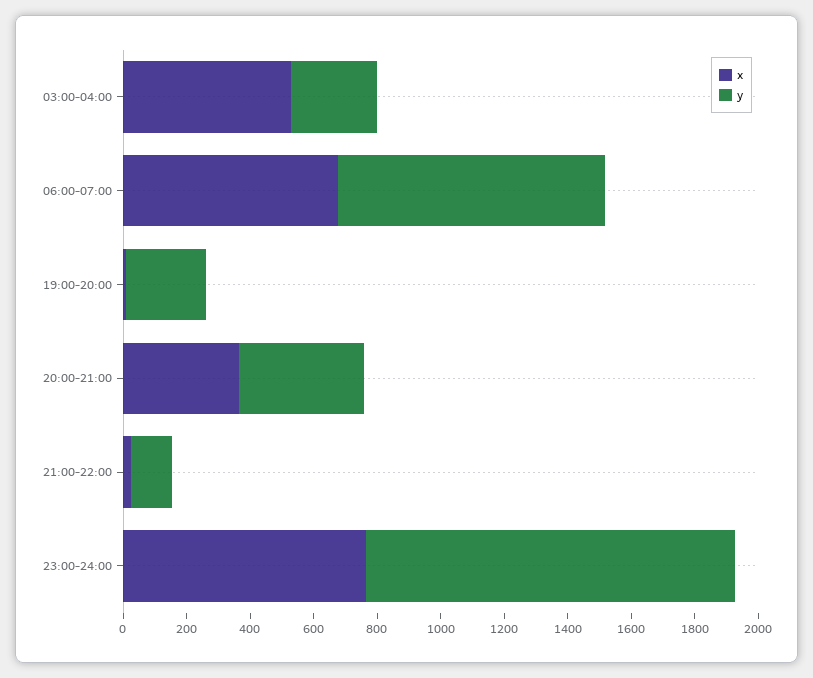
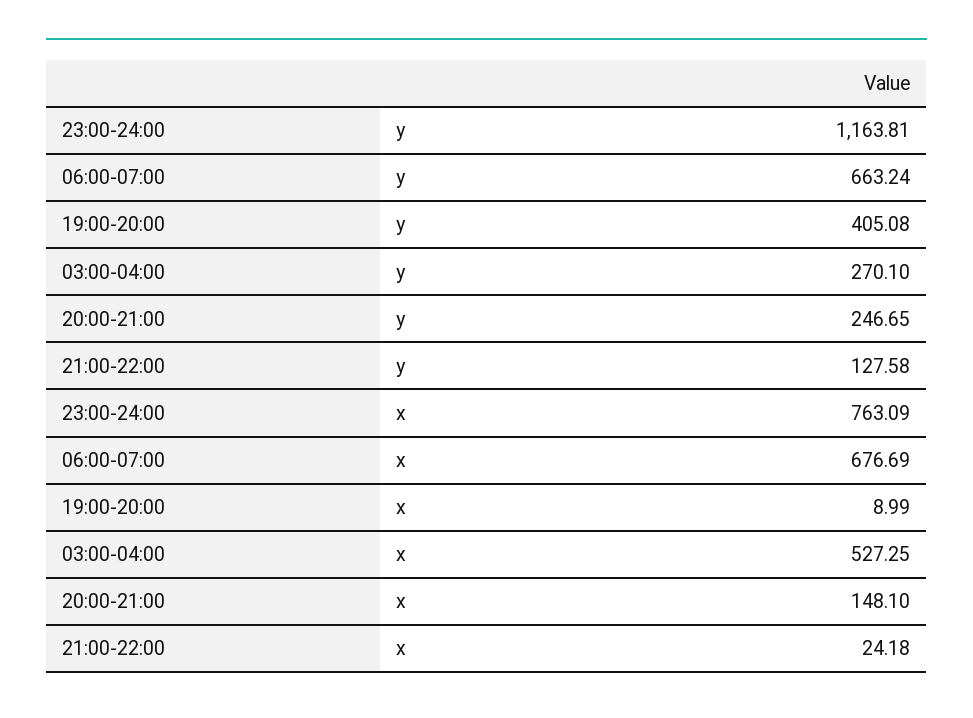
y, 06:00-07:00: 850 -> 663.24
y, 19:00-20:00: 250 -> 405.08
x, 20:00-21:00: 350 -> 148.1
y, 20:00-21:00: 400 -> 246.65

